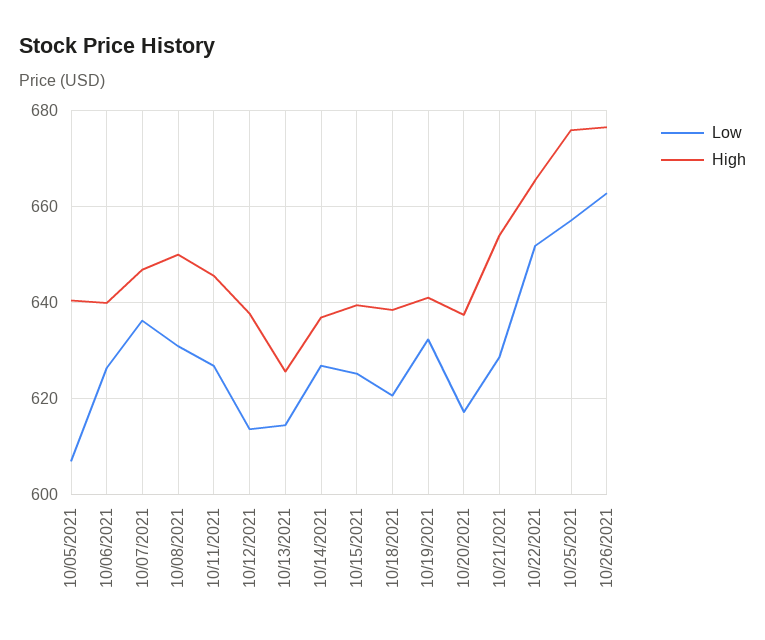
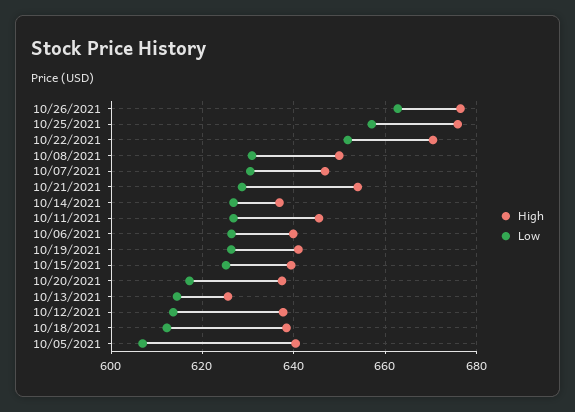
Low, 10/07/2021: 636 -> 630
Low, 10/18/2021: 620 -> 612
Low, 10/19/2021: 632 -> 626
High, 10/22/2021: 666 -> 670

